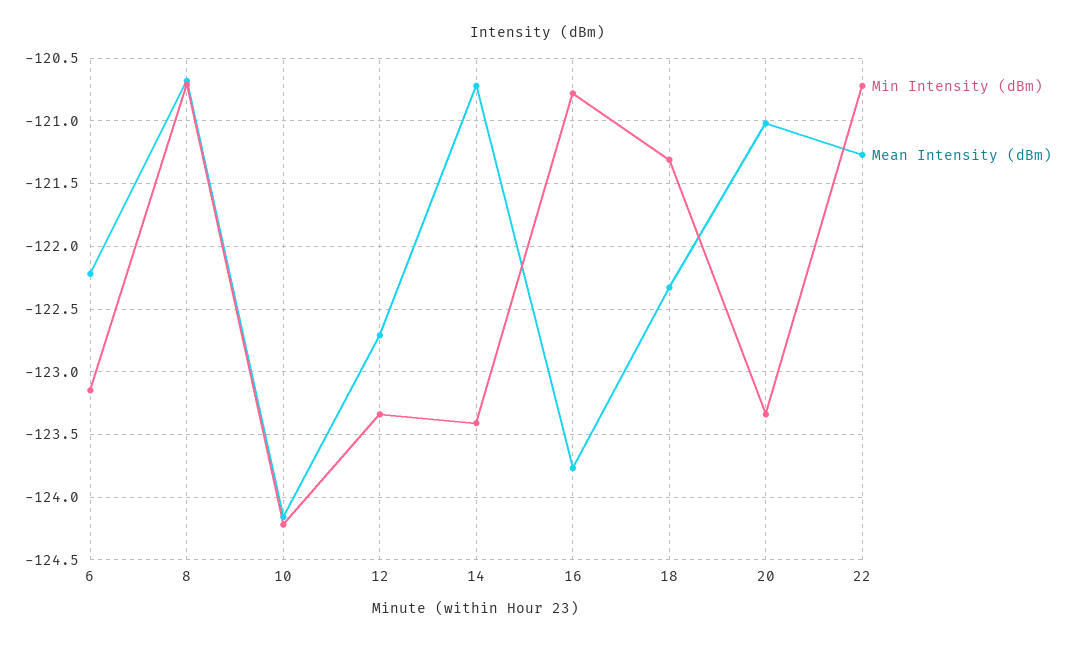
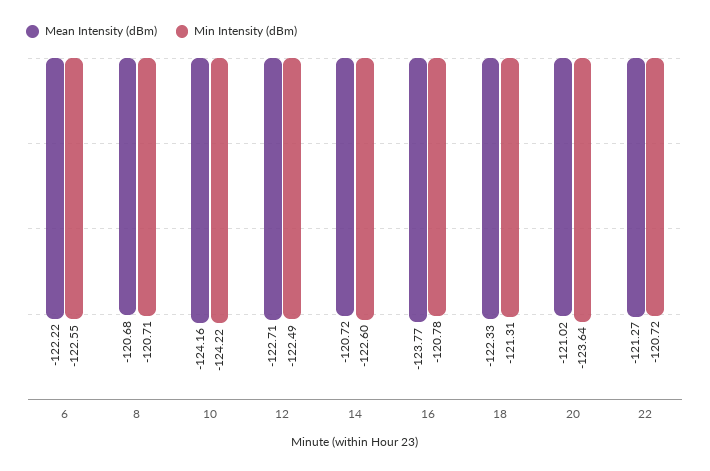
Min Intensity (dBm), 6: -123.15 -> -122.55
Min Intensity (dBm), 12: -123.35 -> -122.49
Min Intensity (dBm), 14: -123.4 -> -122.6
Min Intensity (dBm), 20: -123.35 -> -123.64

